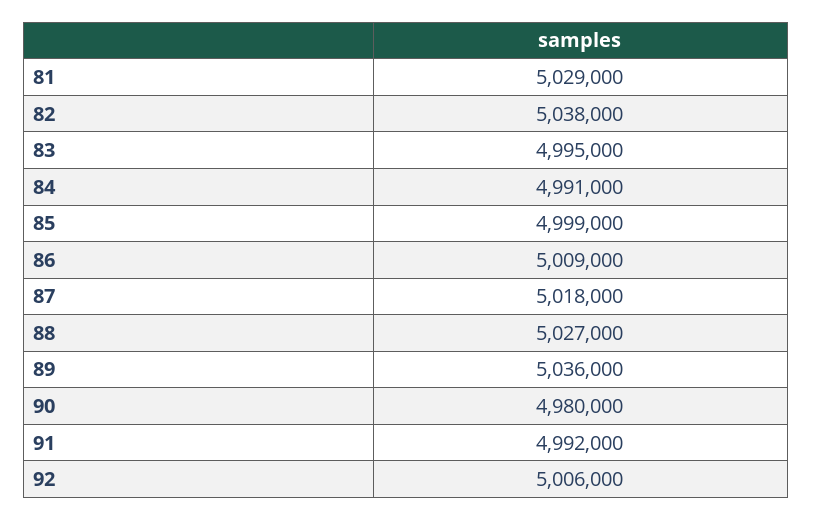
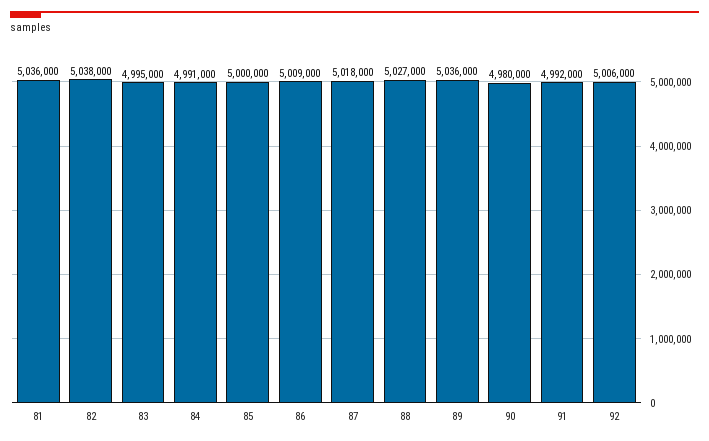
81: 5029000 -> 5036000
85: 4999000 -> 5000000

